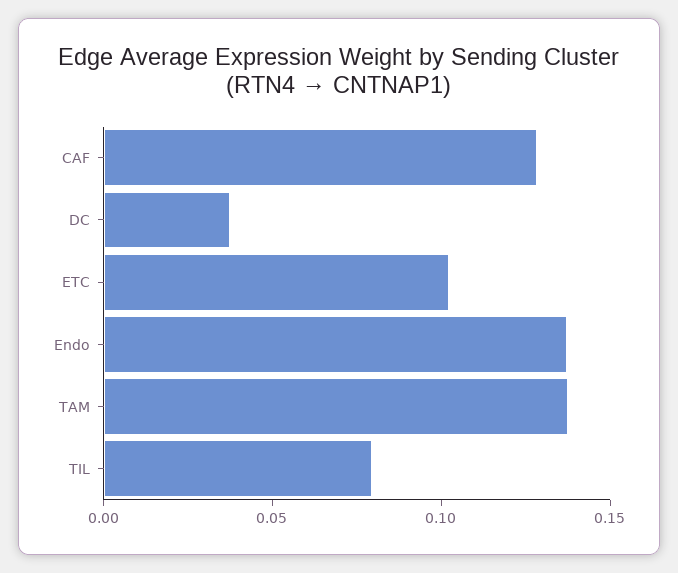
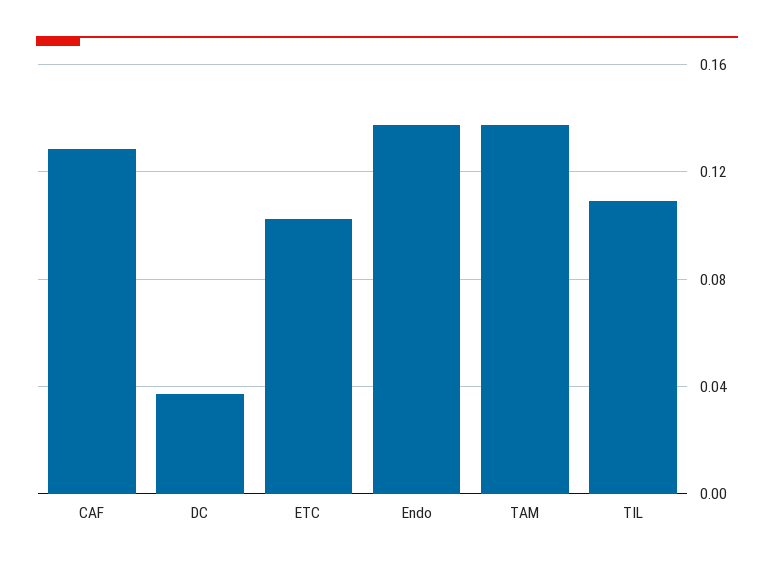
TIL: 0.08 -> 0.11

